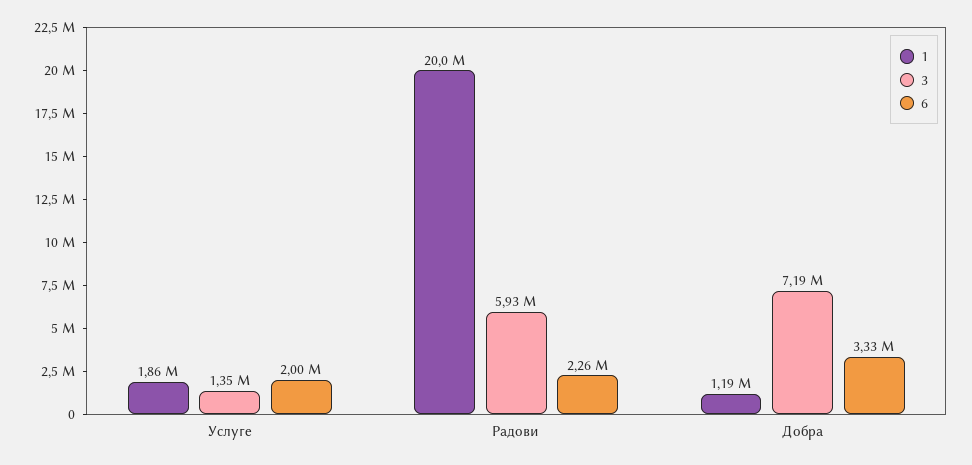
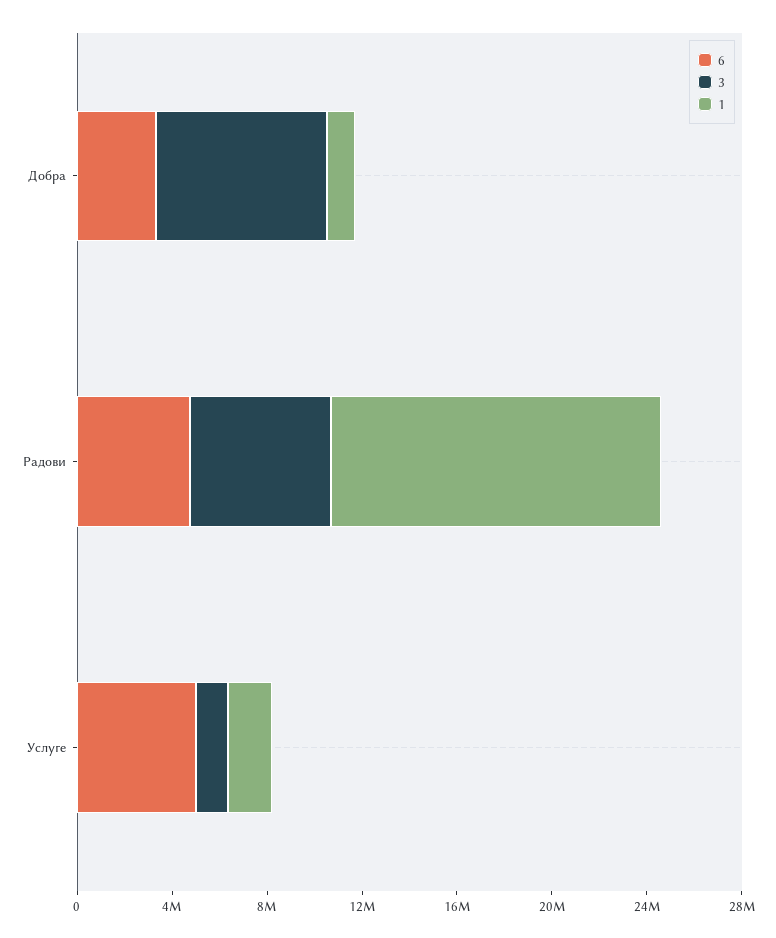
6, Услуге: 2000000 -> 5000000
1, Радови: 20000000 -> 14000000
6, Радови: 2260000 -> 5000000

